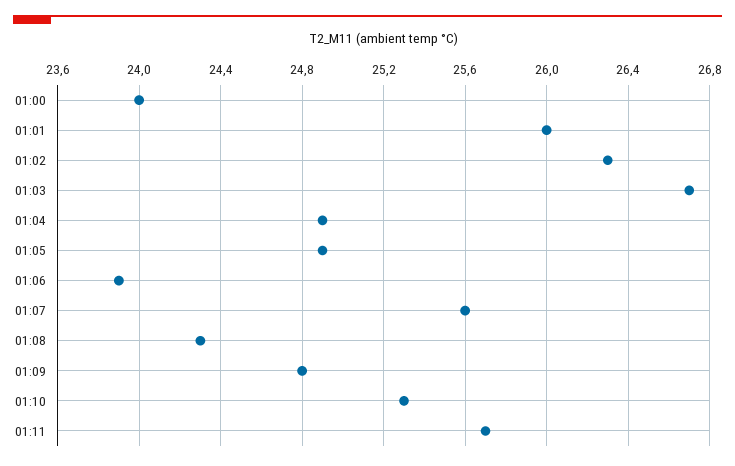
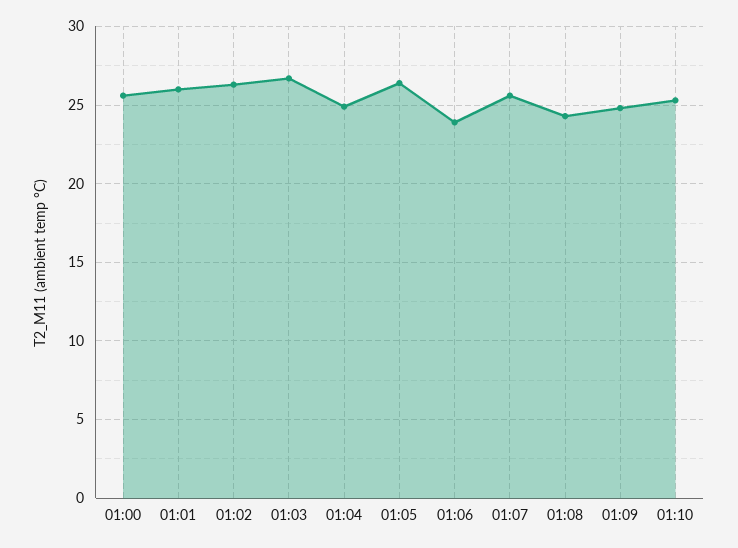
01:00: 24 -> 25.5
01:05: 24.9 -> 26.5
01:11: 25.7 -> none

